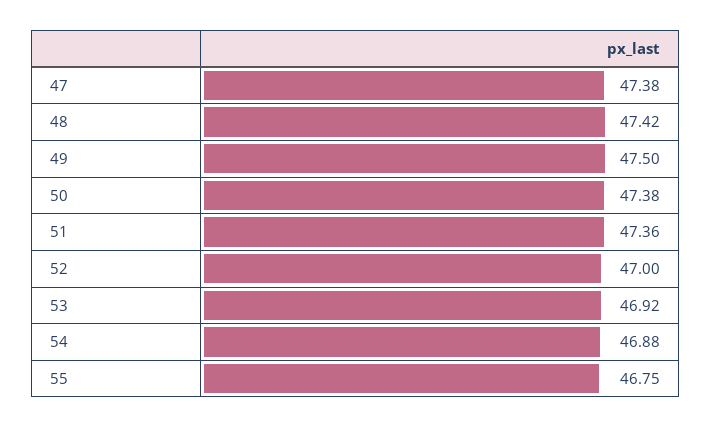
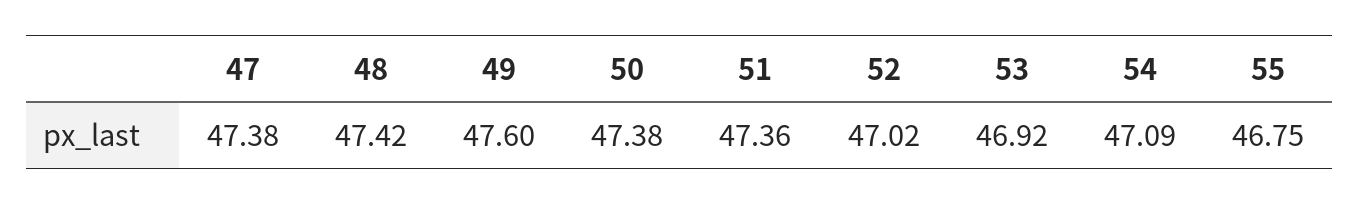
49: 47.5 -> 47.6
52: 47 -> 47.02
54: 46.88 -> 47.09

